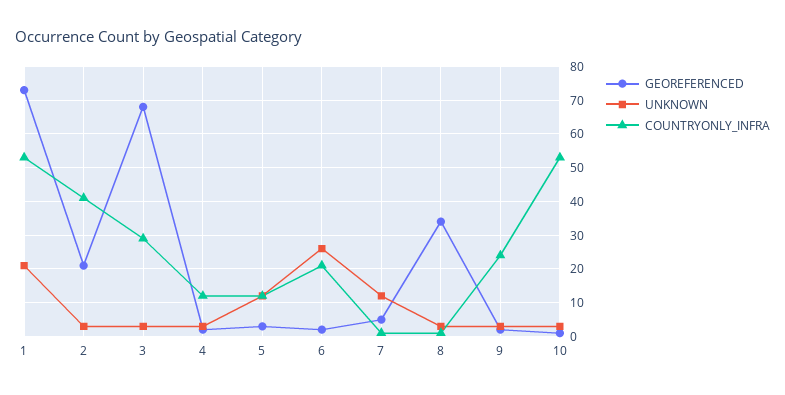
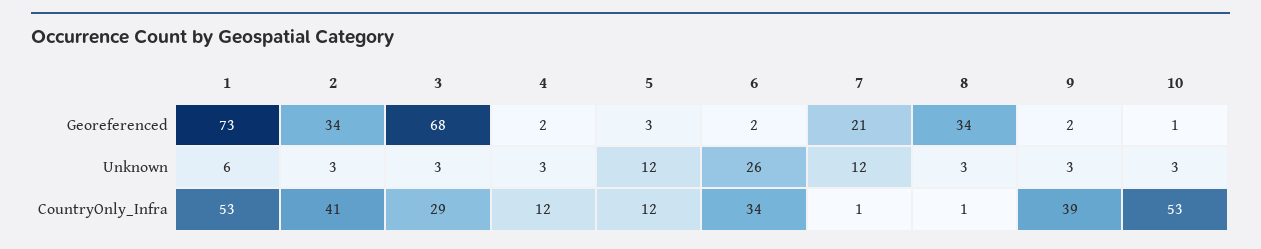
UNKNOWN, 1: 20 -> 6
GEOREFERENCED, 2: 20 -> 34
COUNTRYONLY_INFRA, 6: 20 -> 34
GEOREFERENCED, 7: 5 -> 21
COUNTRYONLY_INFRA, 9: 25 -> 39

